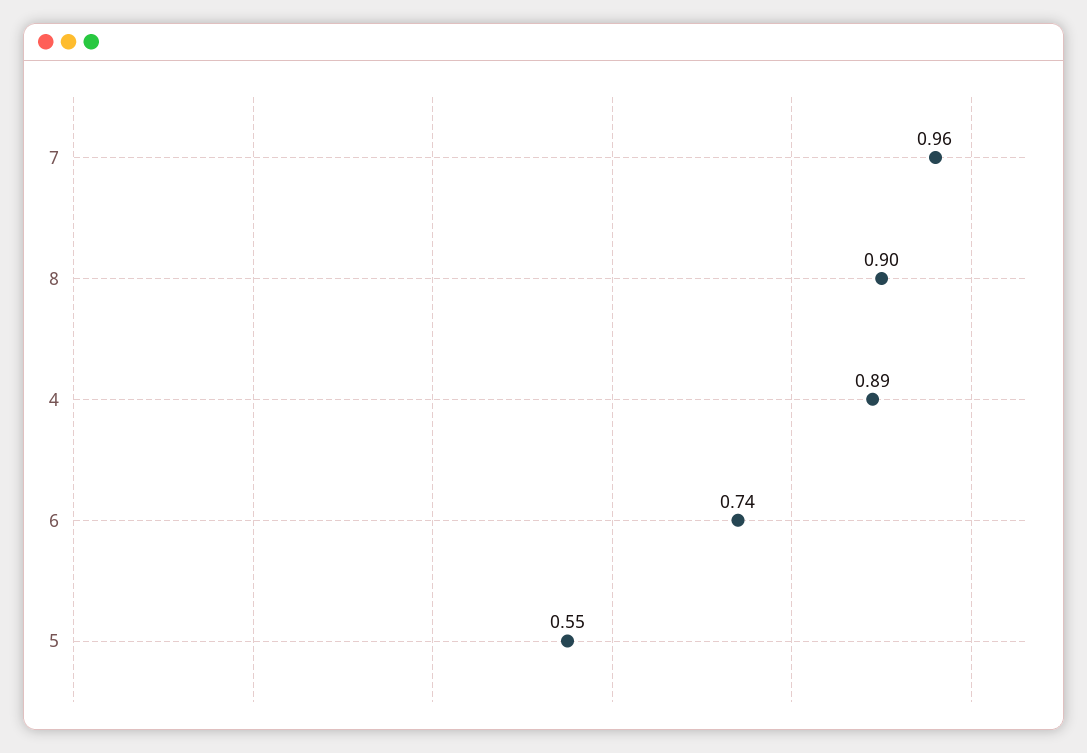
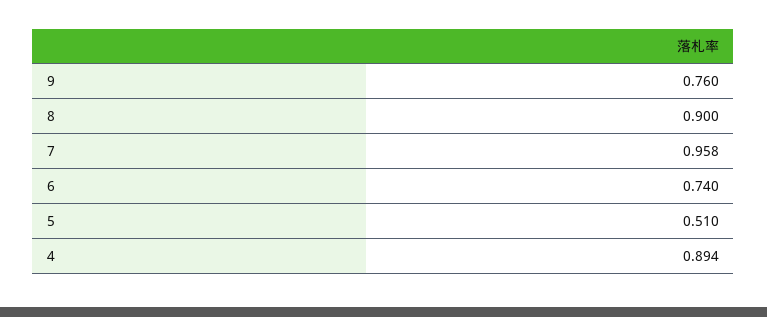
5: 0.55 -> 0.51
9: none -> 0.76

